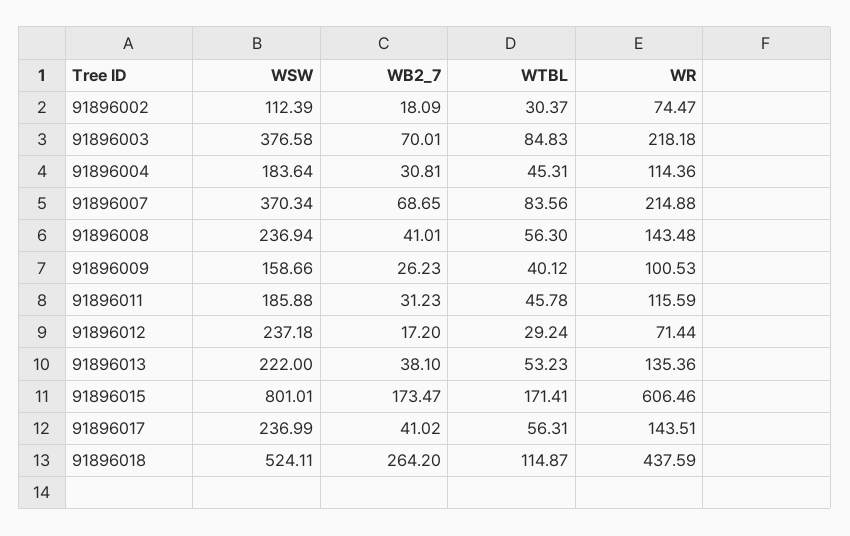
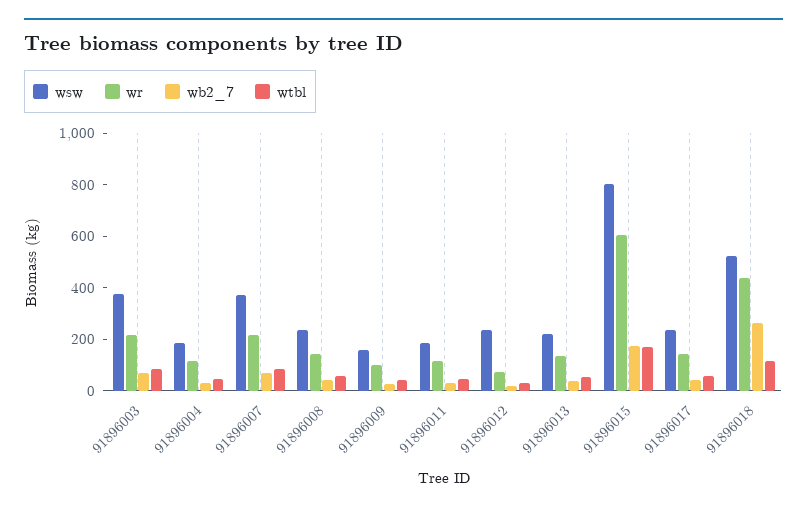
WSW, 91896002: 112.39 -> none
WB2_7, 91896002: 18.09 -> none
WTBL, 91896002: 30.37 -> none
WR, 91896002: 74.47 -> none

